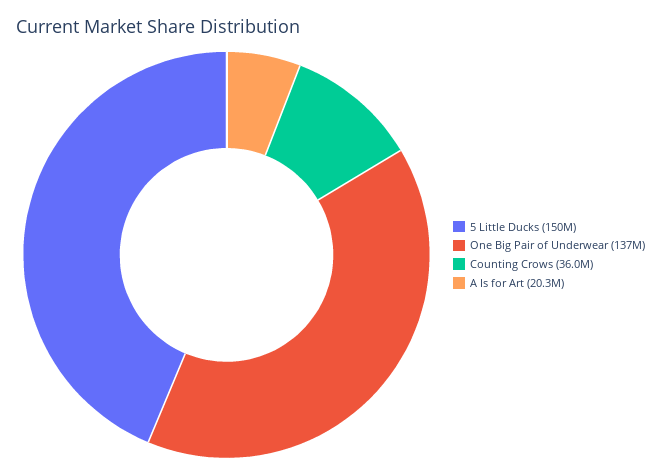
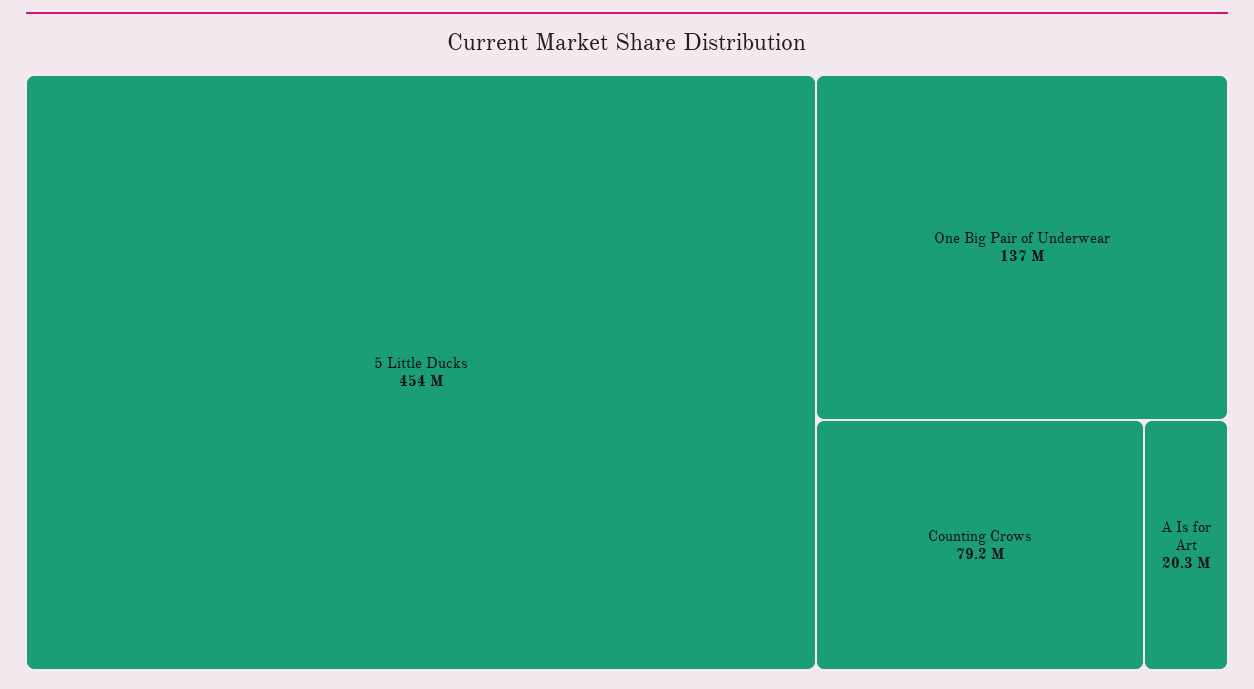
5 Little Ducks: 150000000 -> 454000000
Counting Crows: 36000000 -> 79200000

